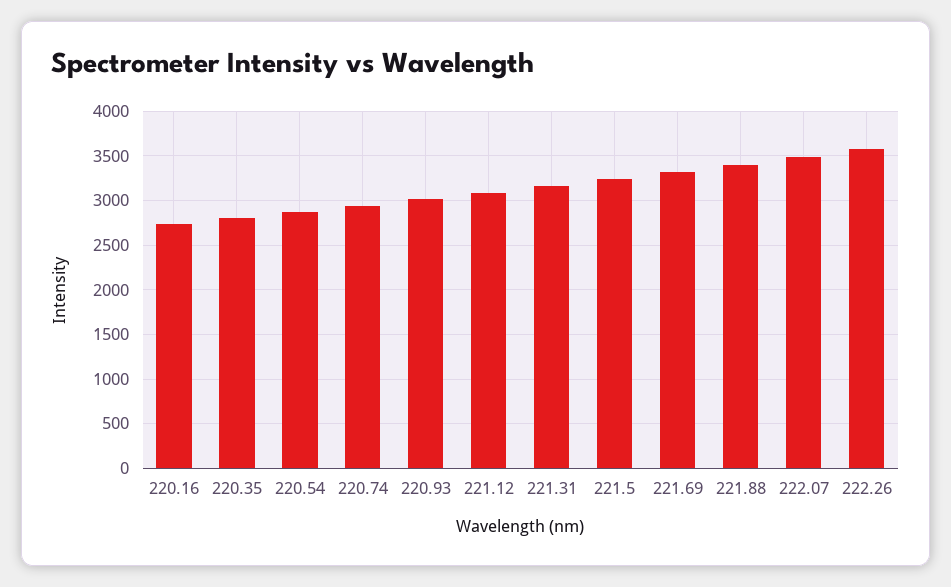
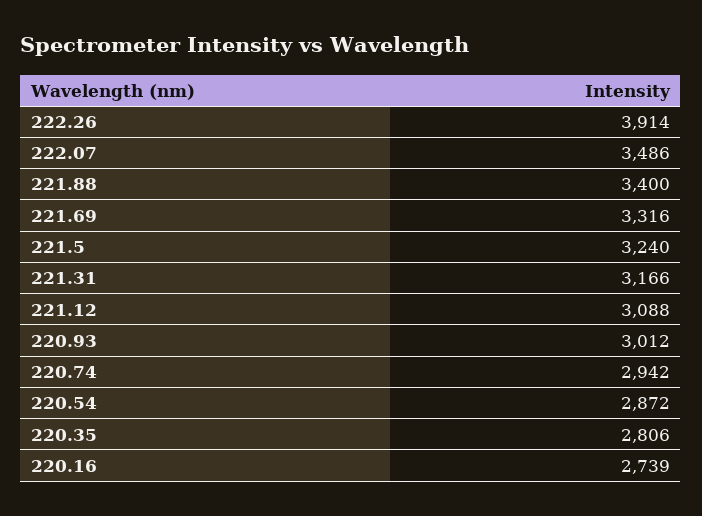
222.26: 3600 -> 3914

